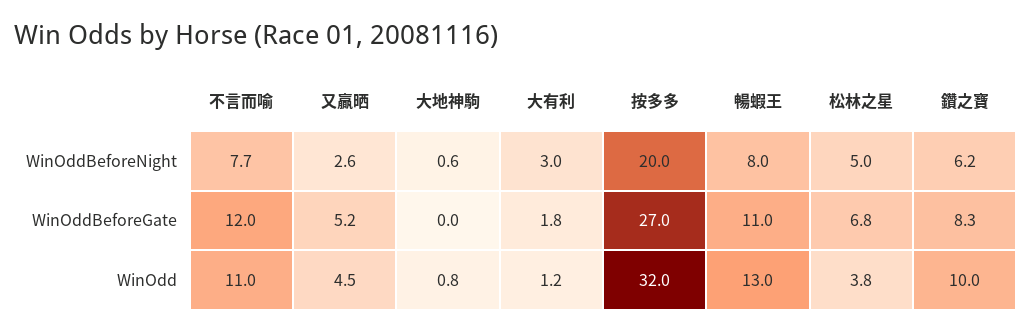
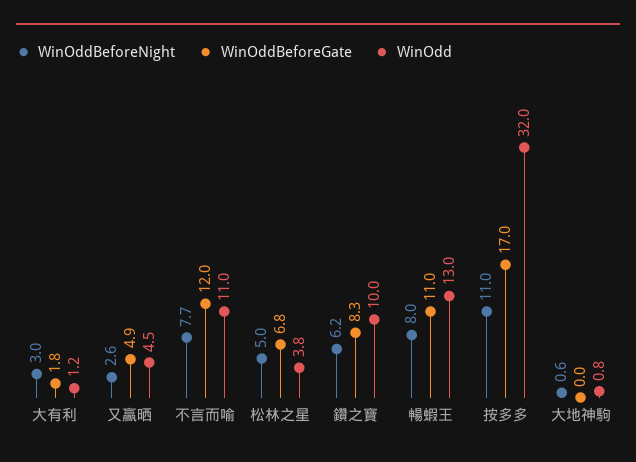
WinOddBeforeNight, 按多多: 20 -> 11
WinOddBeforeGate, 又贏晒: 5.2 -> 4.9
WinOddBeforeGate, 按多多: 27 -> 17

